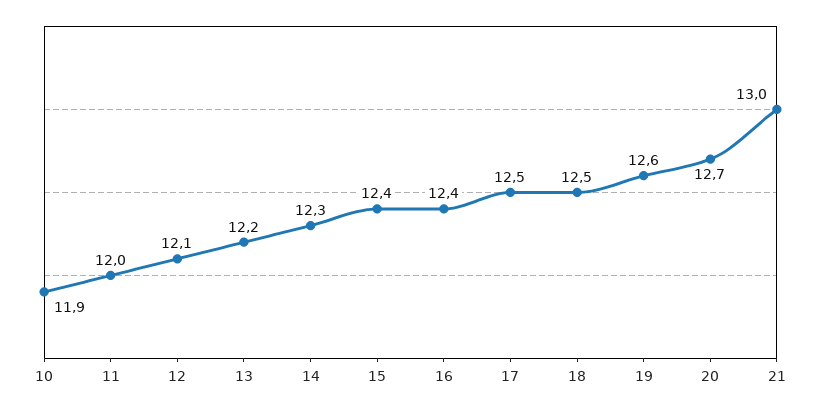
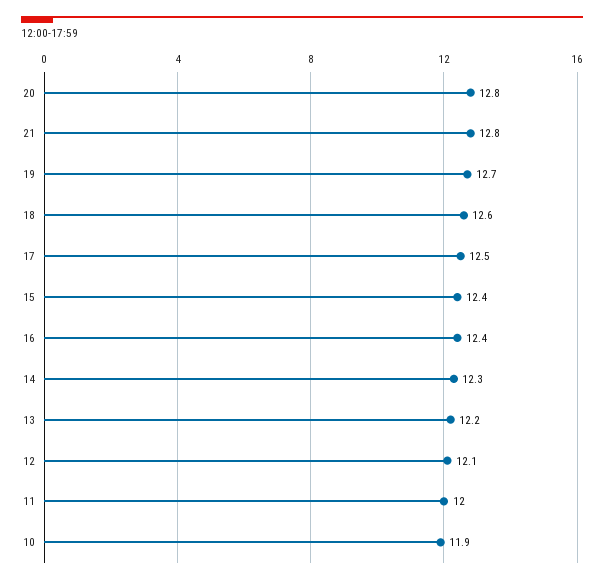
18: 12.5 -> 12.6
19: 12.6 -> 12.7
20: 12.7 -> 12.8
21: 13 -> 12.8

